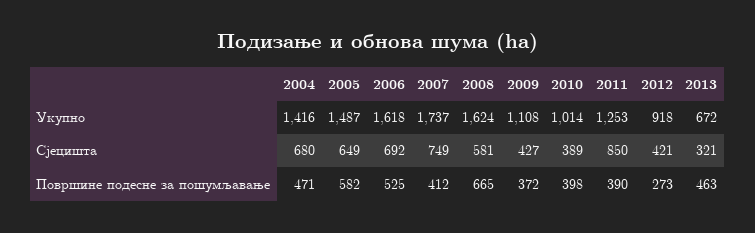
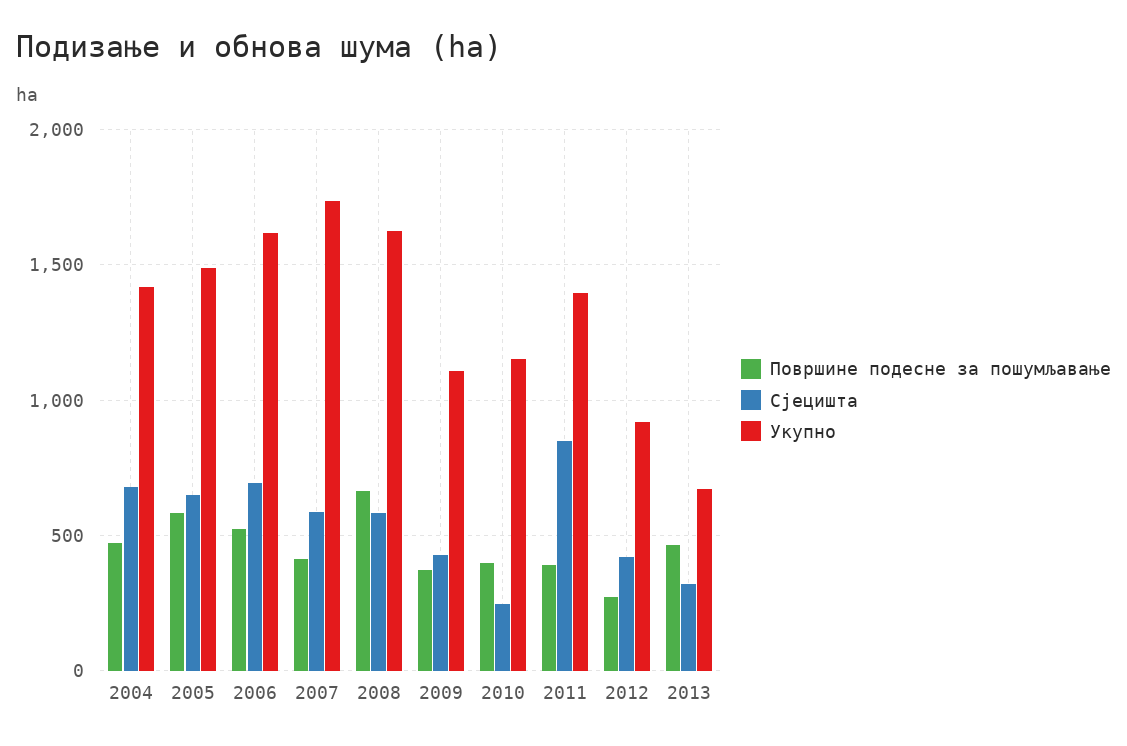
Укупно, 2010: 1014 -> 1150
Укупно, 2011: 1253 -> 1400
Сјецишта, 2007: 749 -> 600
Сјецишта, 2010: 389 -> 250

